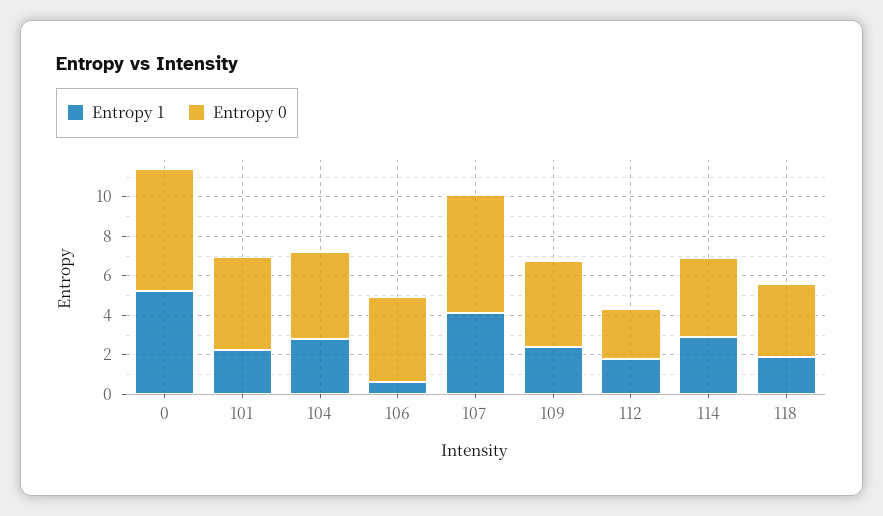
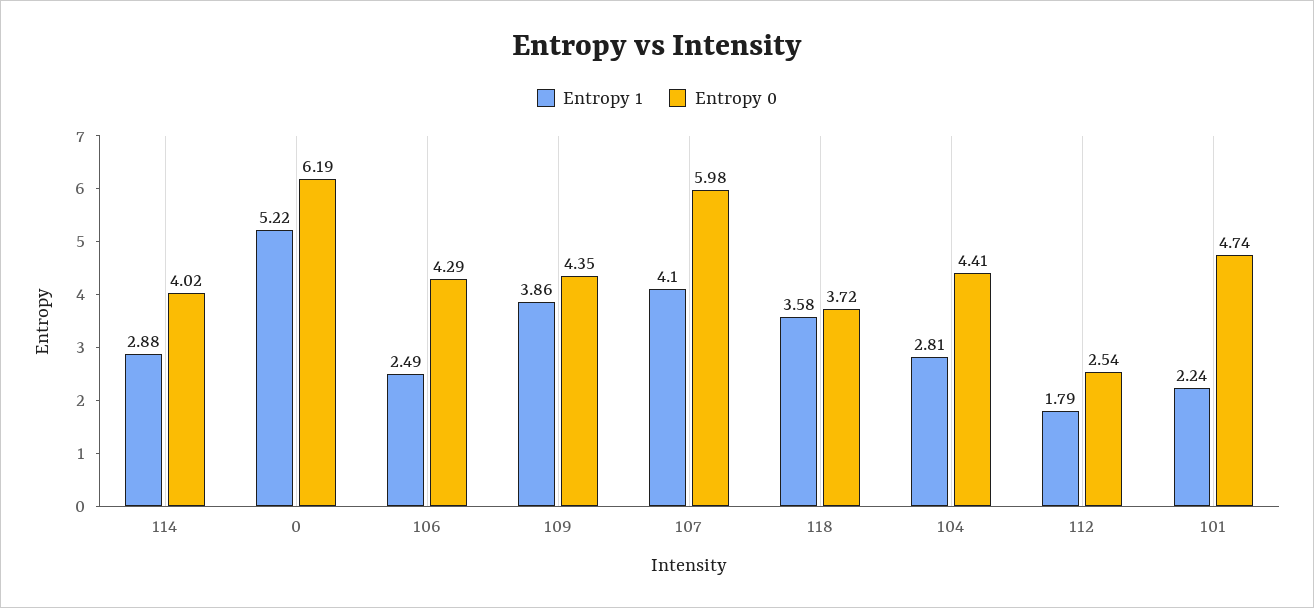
Entropy 1, 106: 0.5 -> 2.49
Entropy 1, 109: 2.5 -> 3.86
Entropy 1, 118: 2 -> 3.58

